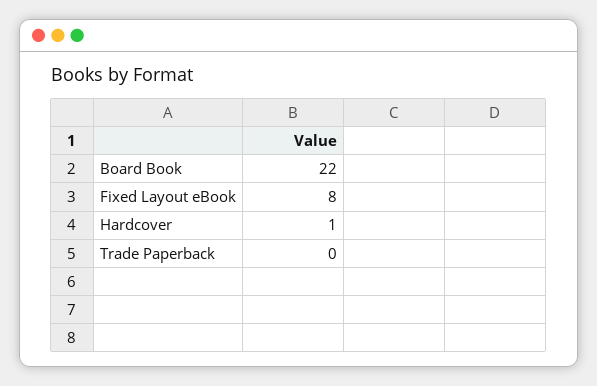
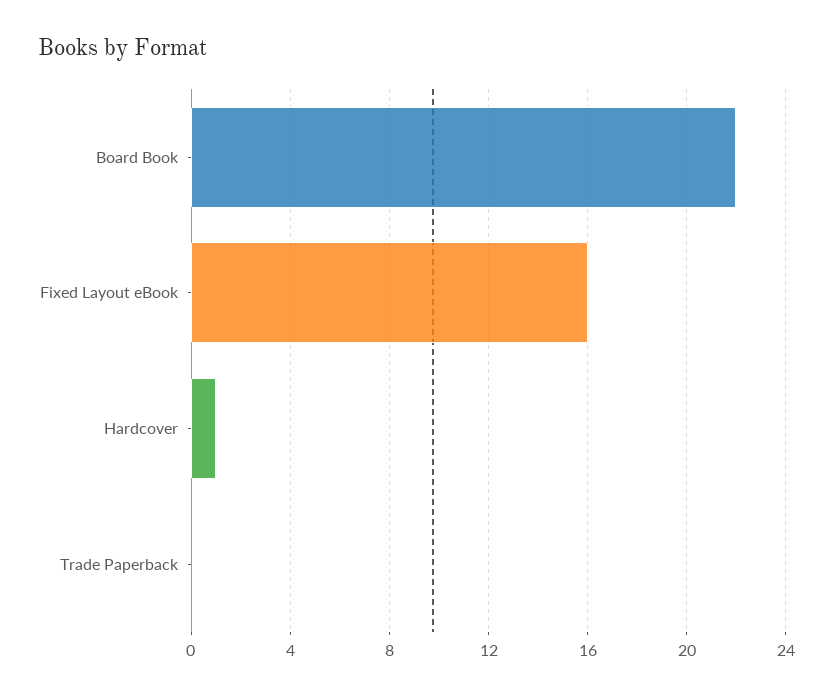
Fixed Layout eBook: 8 -> 16

